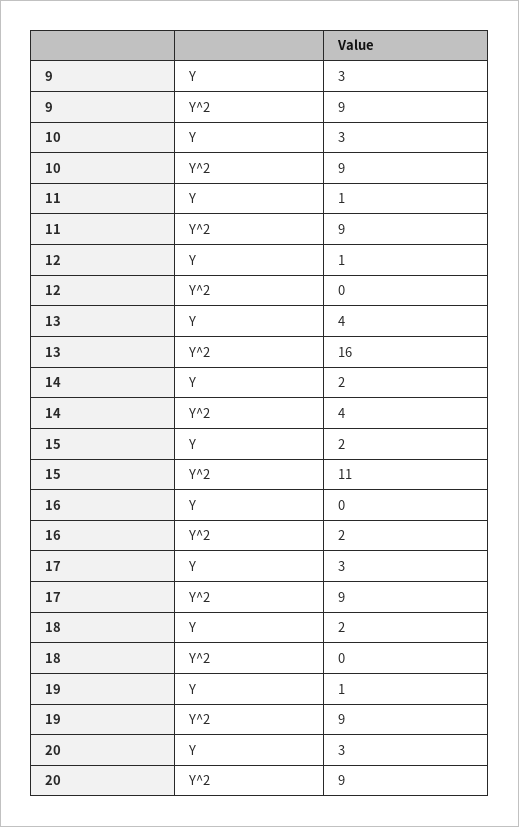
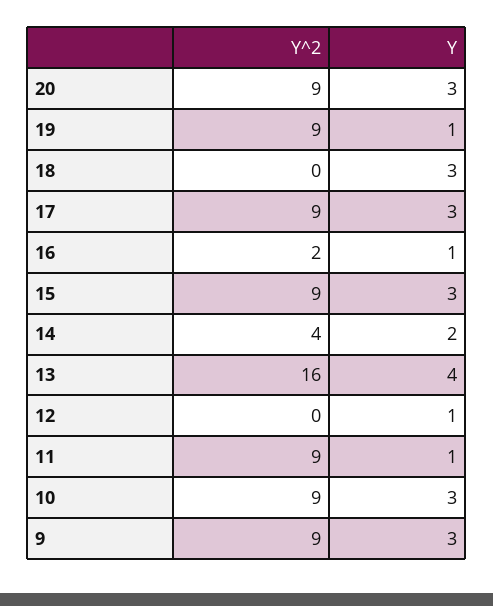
15, Y: 2 -> 3
15, Y^2: 11 -> 9
16, Y: 0 -> 1
18, Y: 2 -> 3

